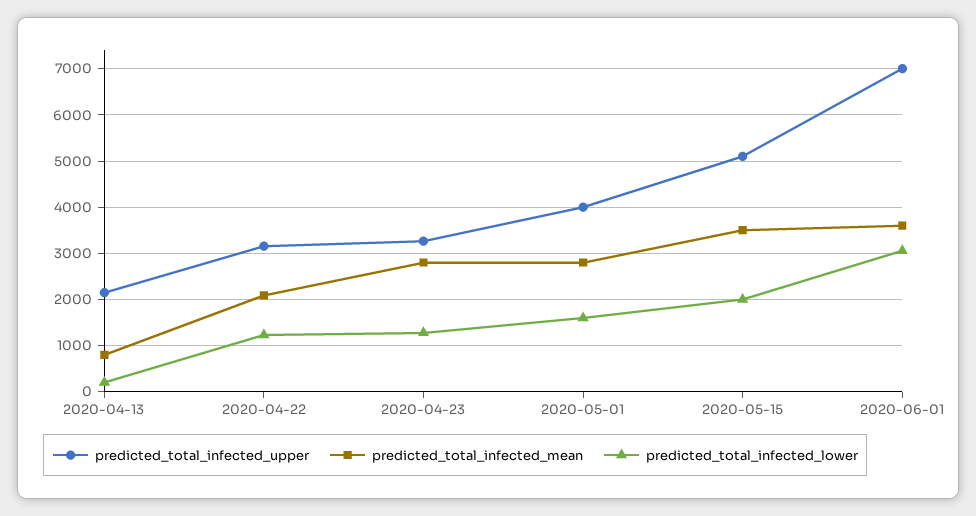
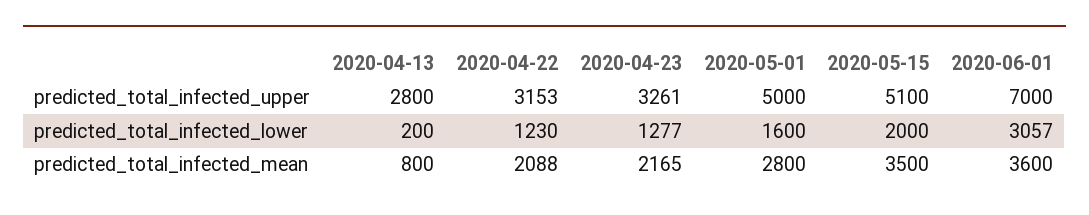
predicted_total_infected_upper, 2020-04-13: 2200 -> 2800
predicted_total_infected_mean, 2020-04-23: 2800 -> 2165
predicted_total_infected_upper, 2020-05-01: 4000 -> 5000

